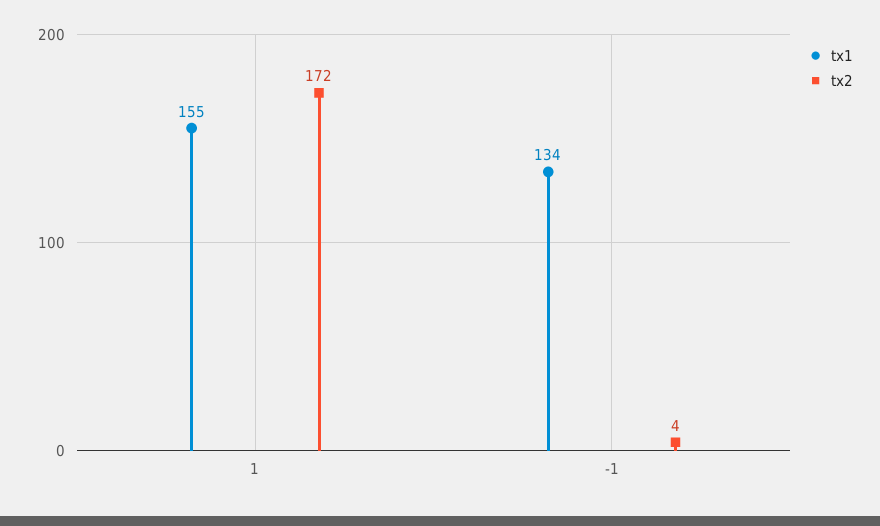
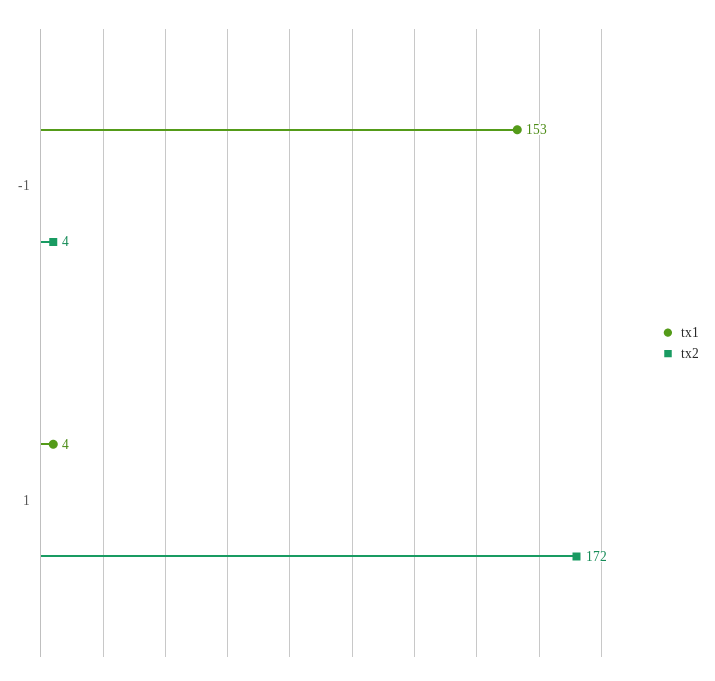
tx1, 1: 155 -> 4
tx1, -1: 134 -> 153

